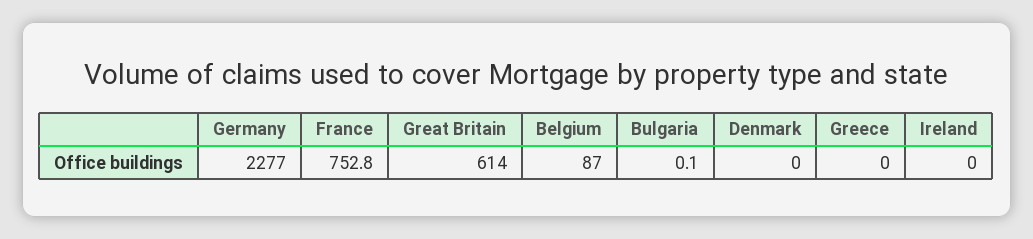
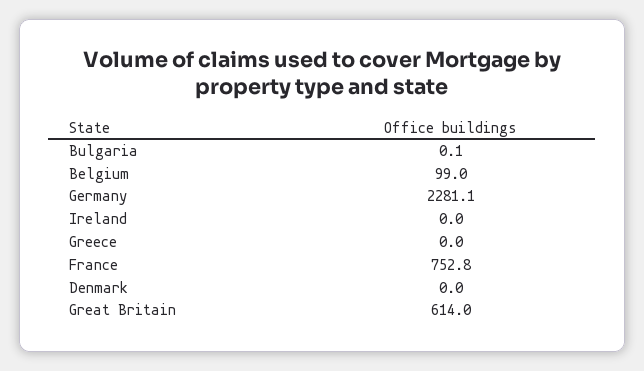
Germany: 2277 -> 2281.1
Belgium: 87 -> 99

